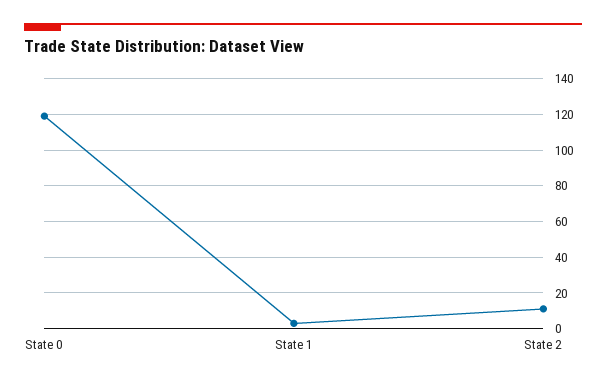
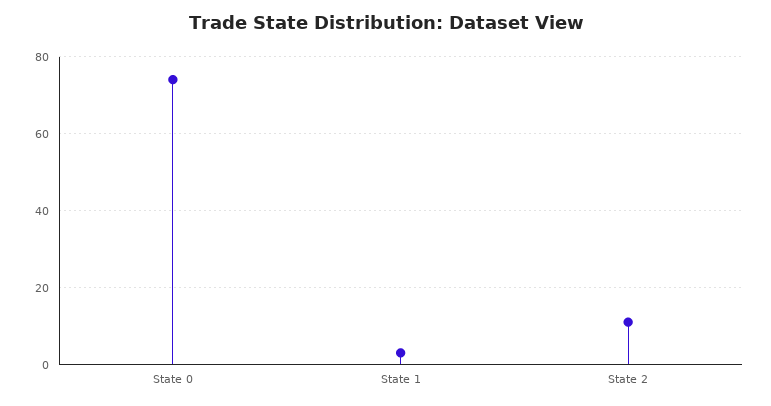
State 0: 120 -> 75

